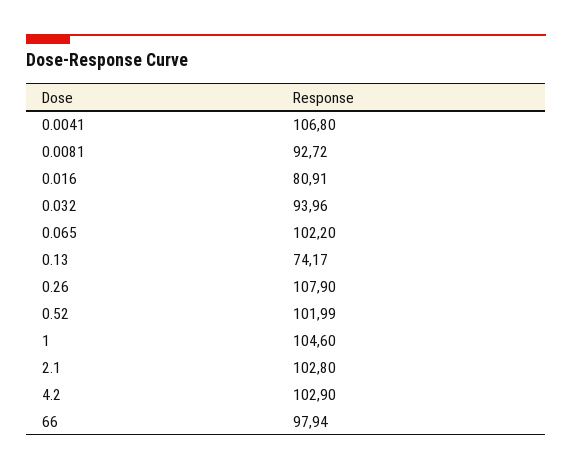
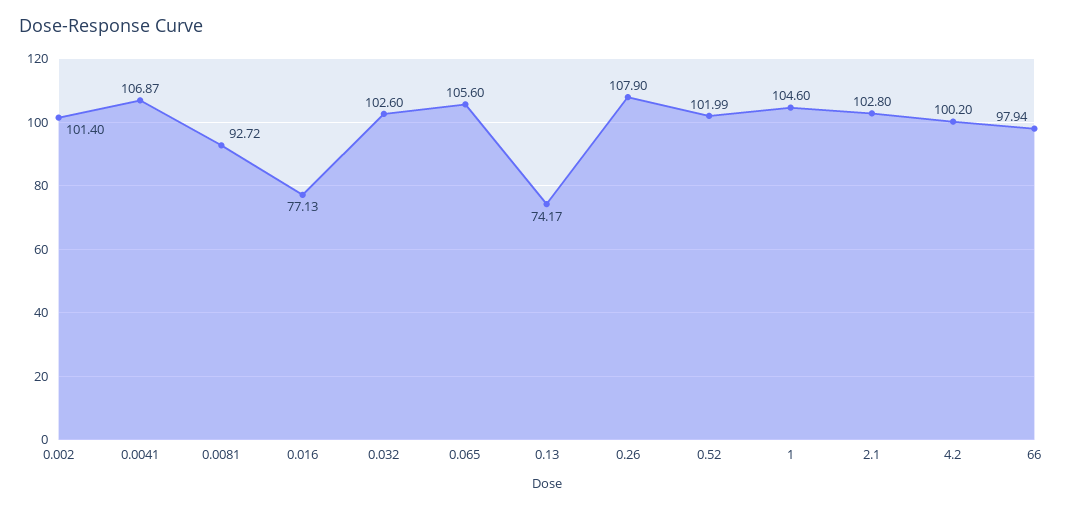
0.0041: 106.8 -> 106.87
0.016: 80.91 -> 77.13
0.032: 93.96 -> 102.6
0.065: 102.2 -> 105.6
4.2: 102.9 -> 100.2
0.002: none -> 101.4

